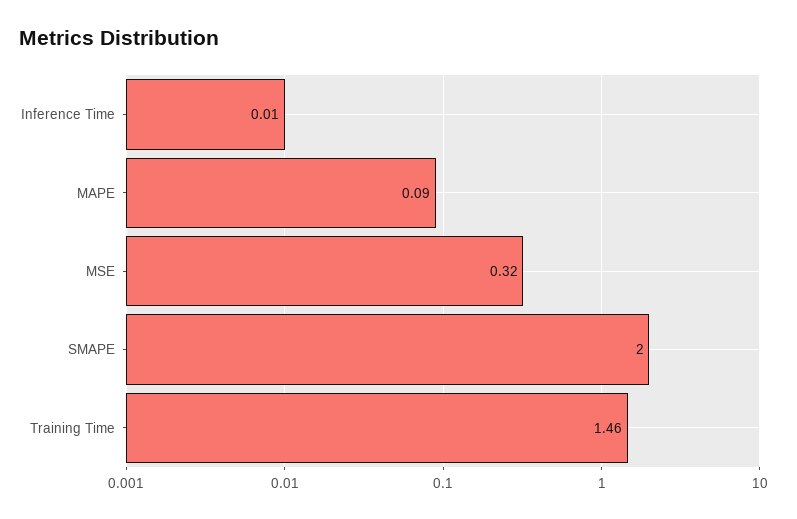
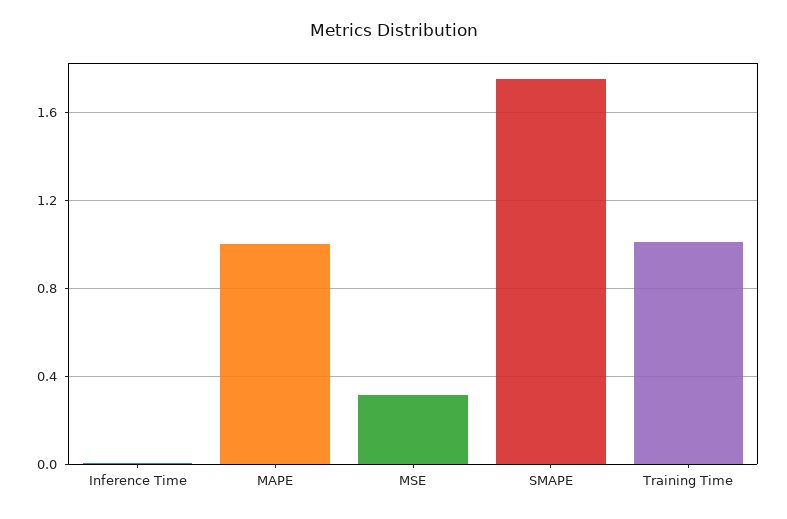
MAPE: 0.09 -> 1
SMAPE: 2 -> 1.75
Training Time: 1.46 -> 1

